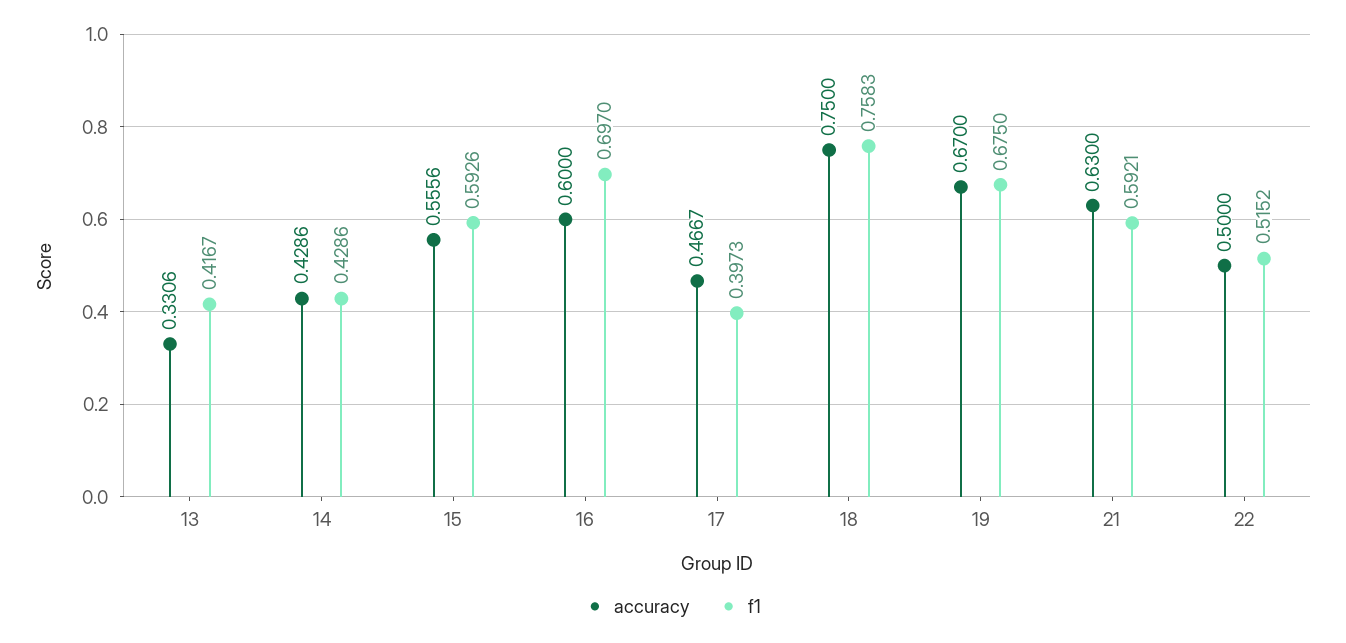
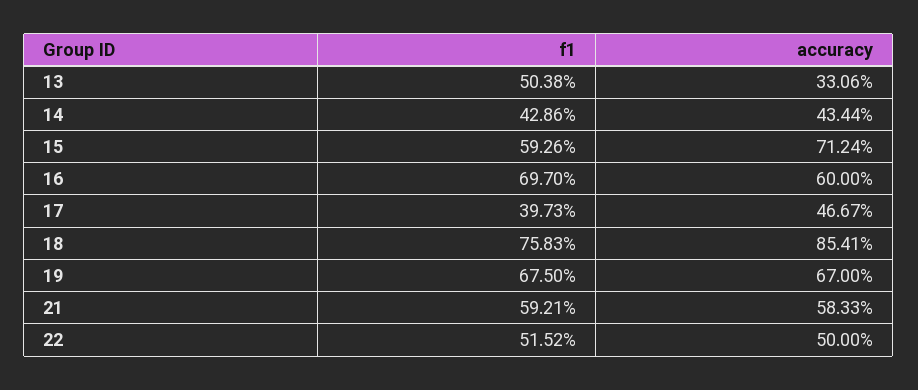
f1, 13: 0.4167 -> 0.5038
accuracy, 14: 0.4286 -> 0.4344
accuracy, 15: 0.5556 -> 0.7124
accuracy, 18: 0.75 -> 0.8541
accuracy, 21: 0.63 -> 0.5833

